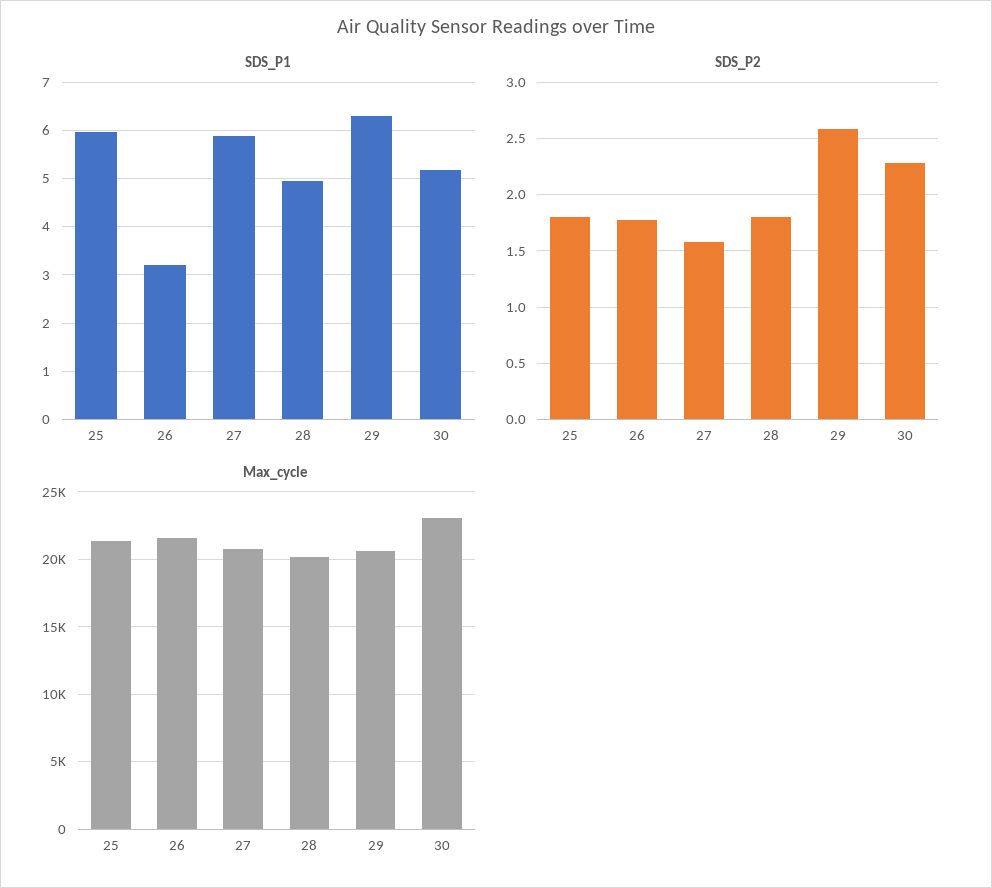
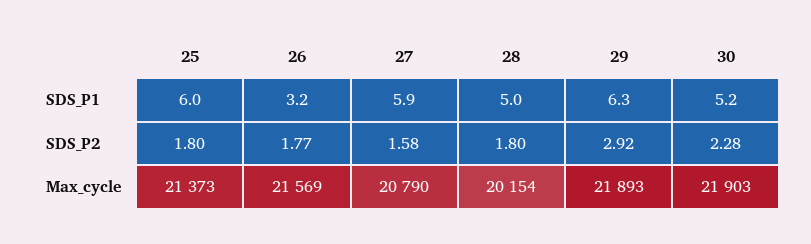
SDS_P2, 29: 2.6 -> 2.92
Max_cycle, 29: 20500 -> 21893
Max_cycle, 30: 23000 -> 21903

